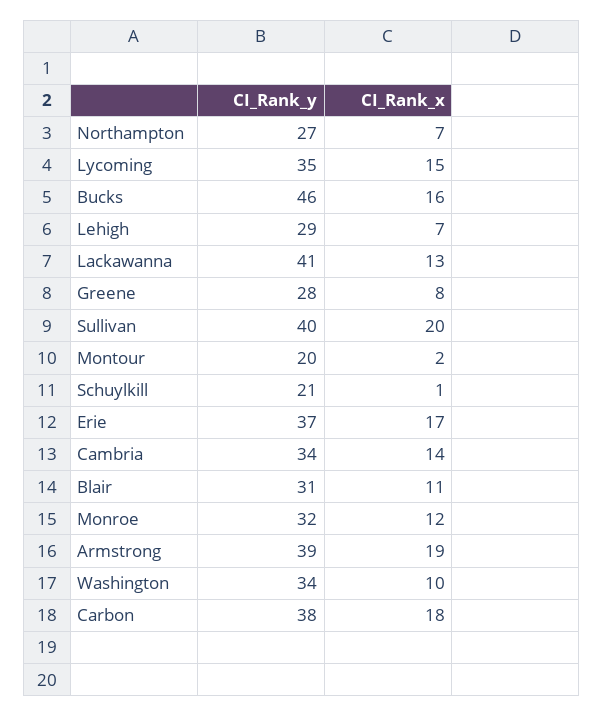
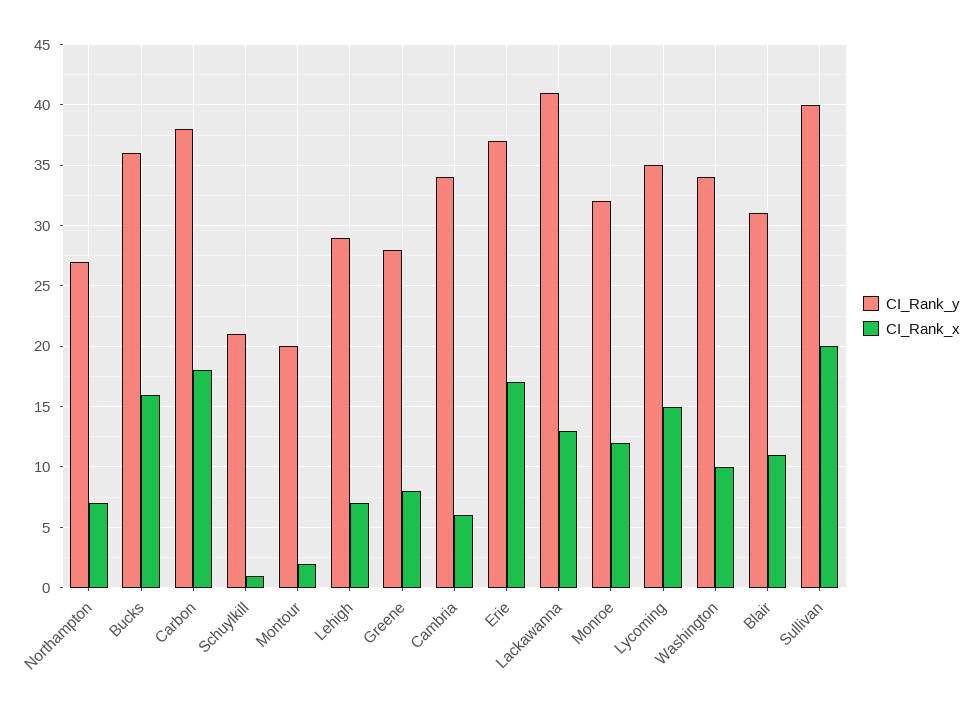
CI_Rank_y, Bucks: 46 -> 36
CI_Rank_x, Cambria: 14 -> 6
CI_Rank_y, Armstrong: 39 -> none
CI_Rank_x, Armstrong: 19 -> none

